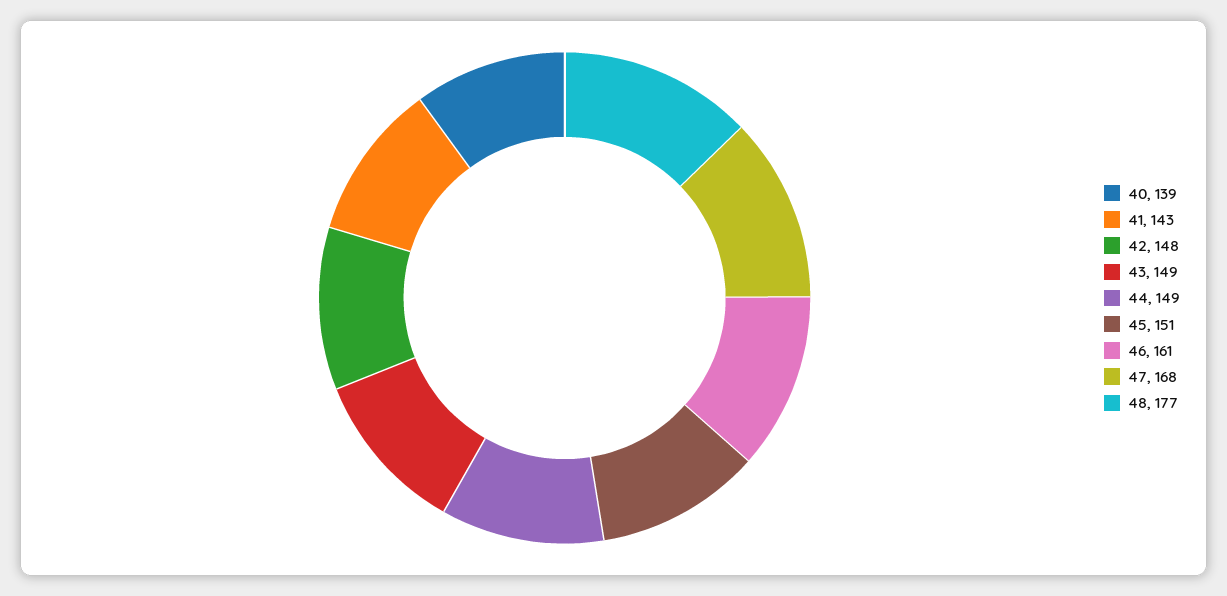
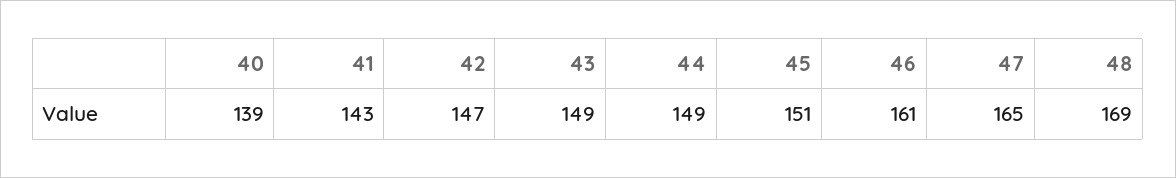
42: 148 -> 147
47: 168 -> 165
48: 177 -> 169

